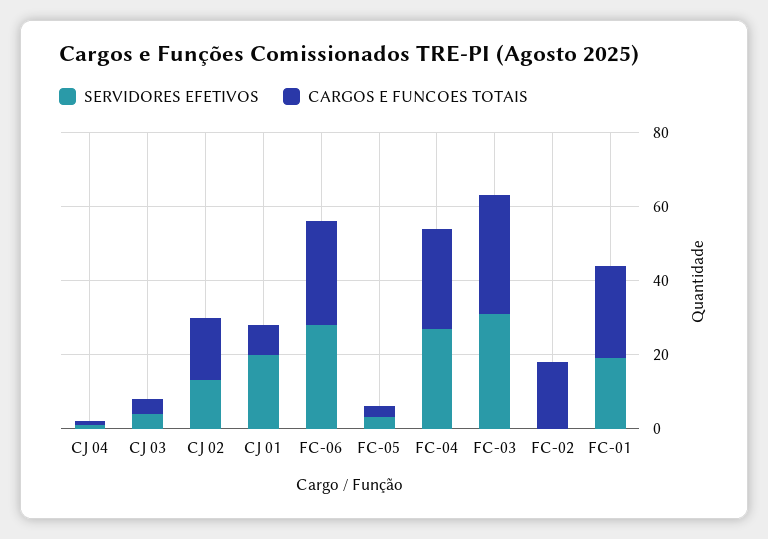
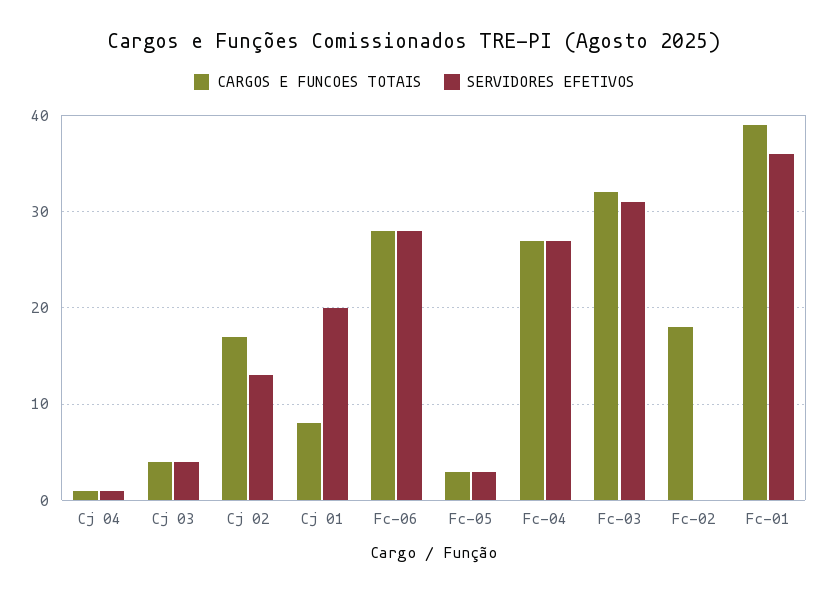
SERVIDORES EFETIVOS, FC-01: 20 -> 36
CARGOS E FUNCOES TOTAIS, FC-01: 25 -> 39

